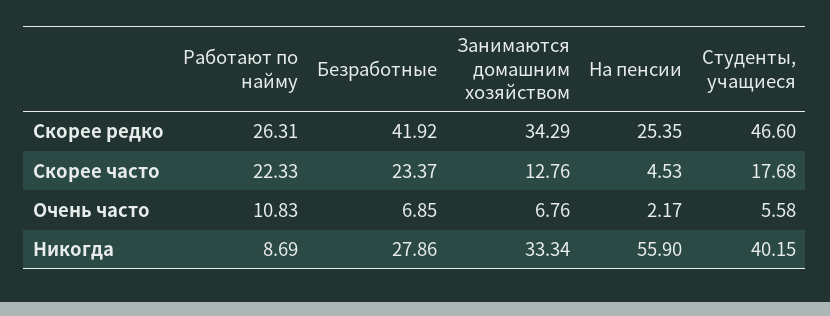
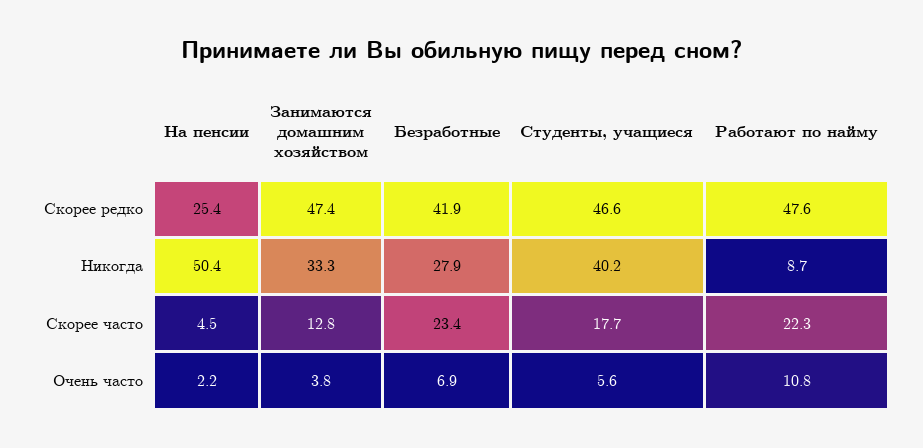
Работают по найму, Скорее редко: 26.31 -> 47.6
Занимаются домашним хозяйством, Скорее редко: 34.29 -> 47.4
Занимаются домашним хозяйством, Очень часто: 6.76 -> 3.8
На пенсии, Никогда: 55.9 -> 50.4

